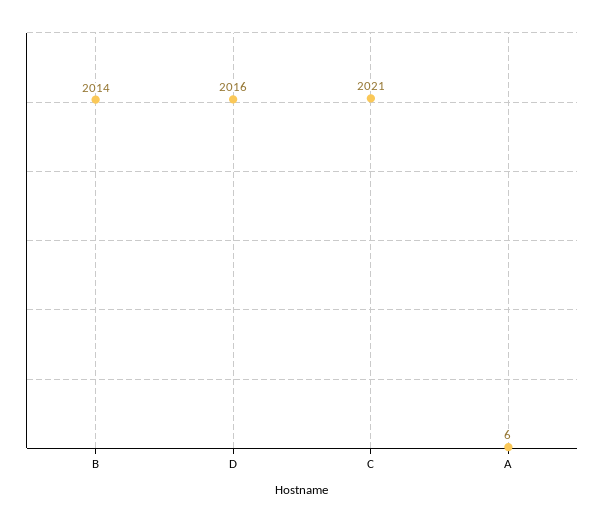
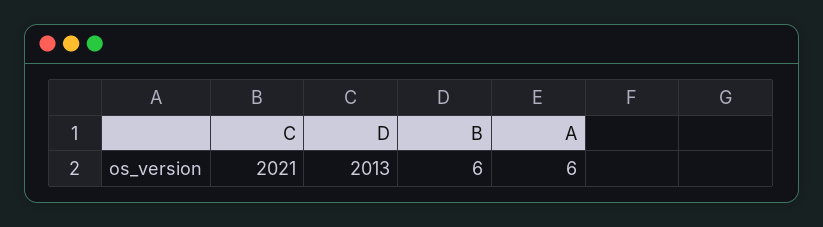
B: 2014 -> 6
D: 2016 -> 2013

